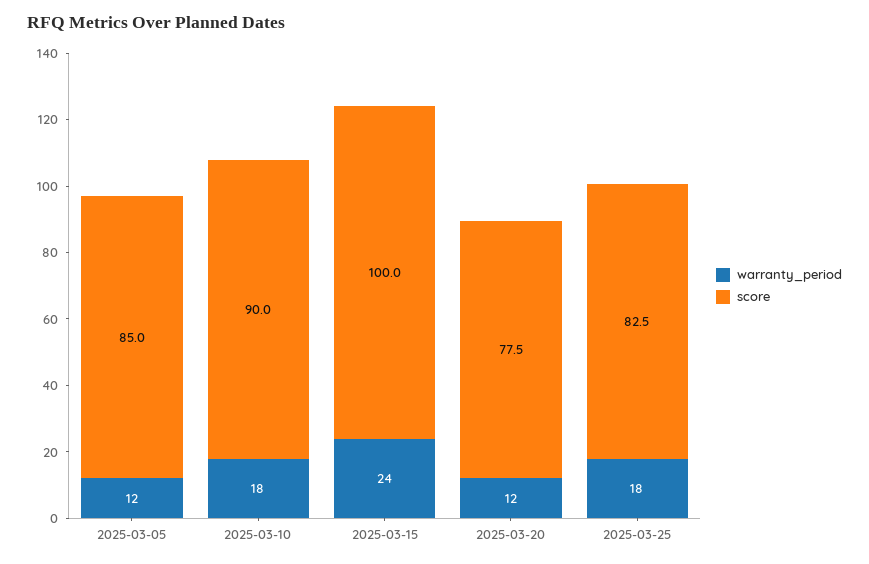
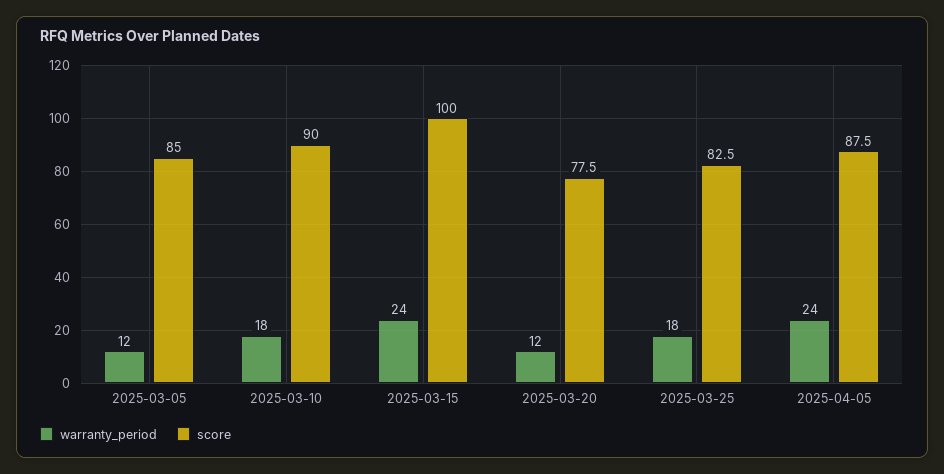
warranty_period, 2025-04-05: none -> 24
score, 2025-04-05: none -> 87.5

